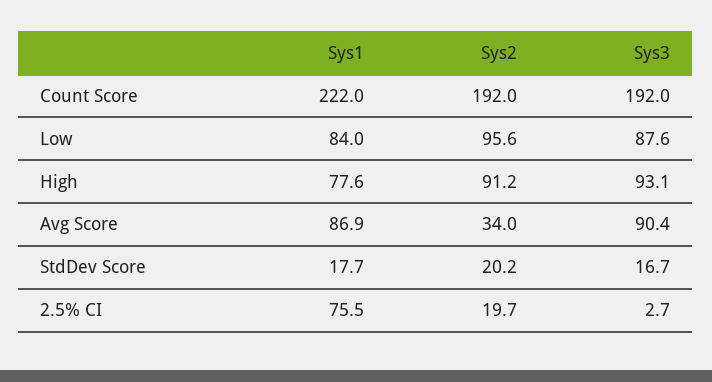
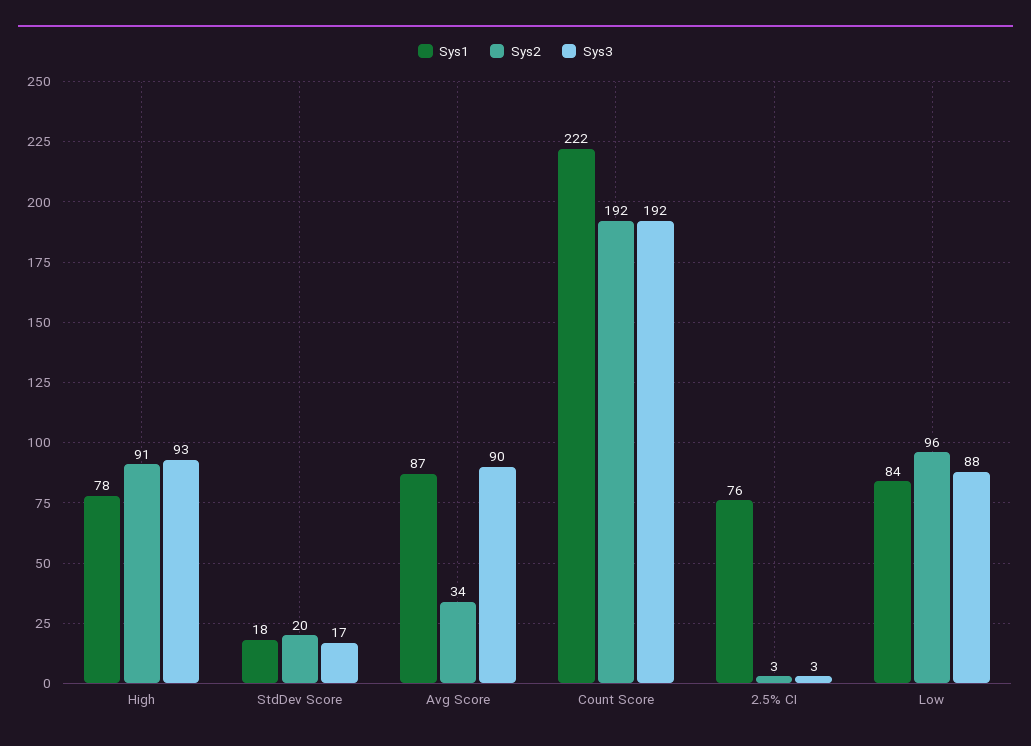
Sys2, 2.5% CI: 19.7 -> 3

